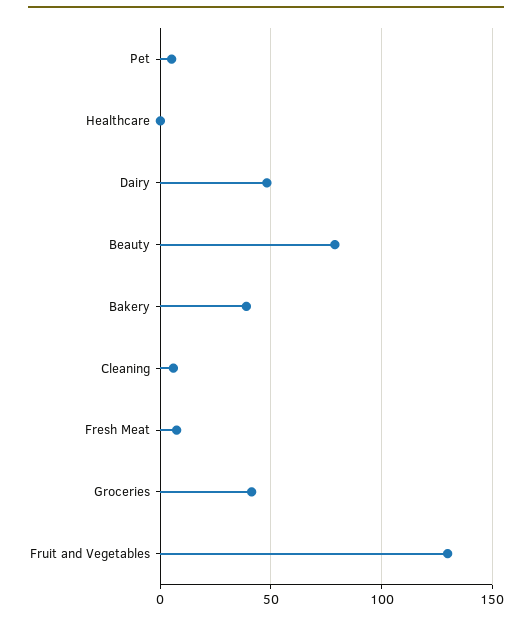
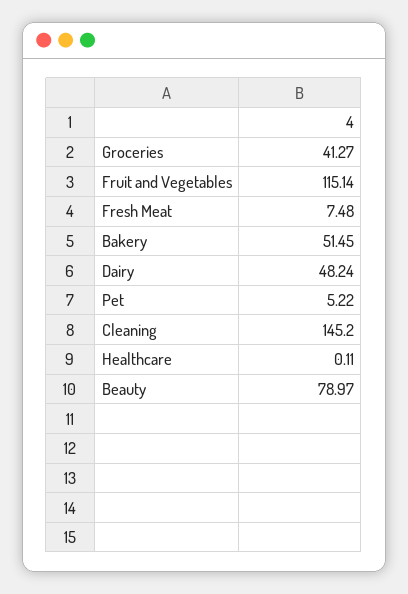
Bakery: 40 -> 51.45
Cleaning: 5 -> 145.2
Fruit and Vegetables: 130 -> 115.14

